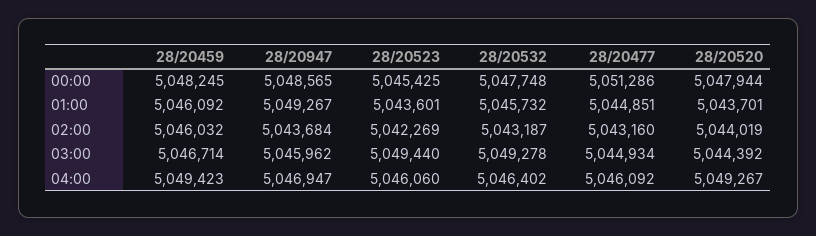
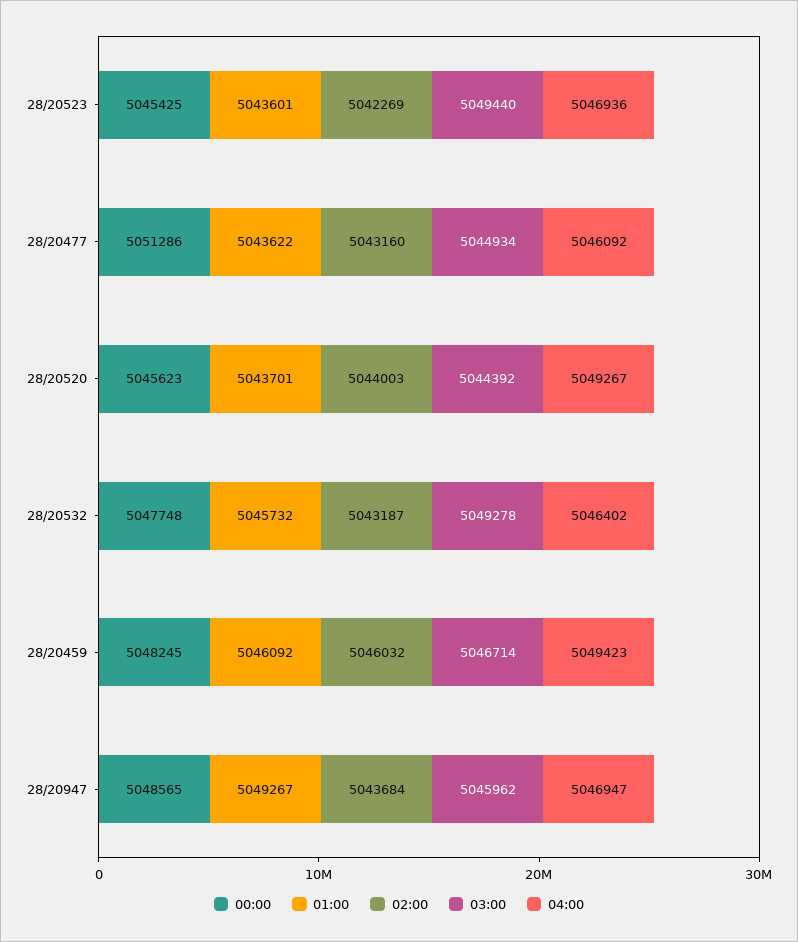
00:00, 28/20520: 5047944 -> 5045623
01:00, 28/20477: 5044851 -> 5043622
02:00, 28/20520: 5044019 -> 5044003
04:00, 28/20523: 5046060 -> 5046936

